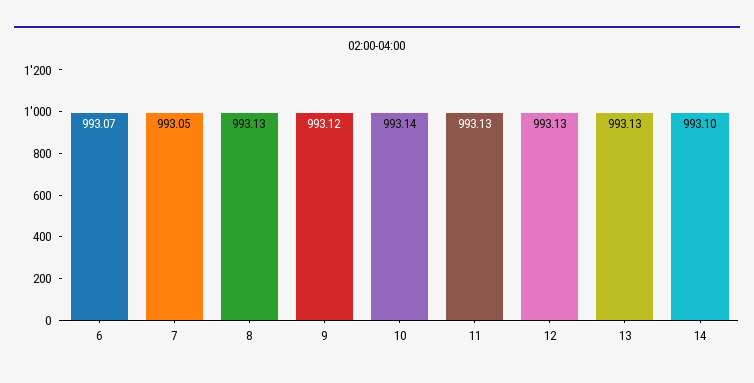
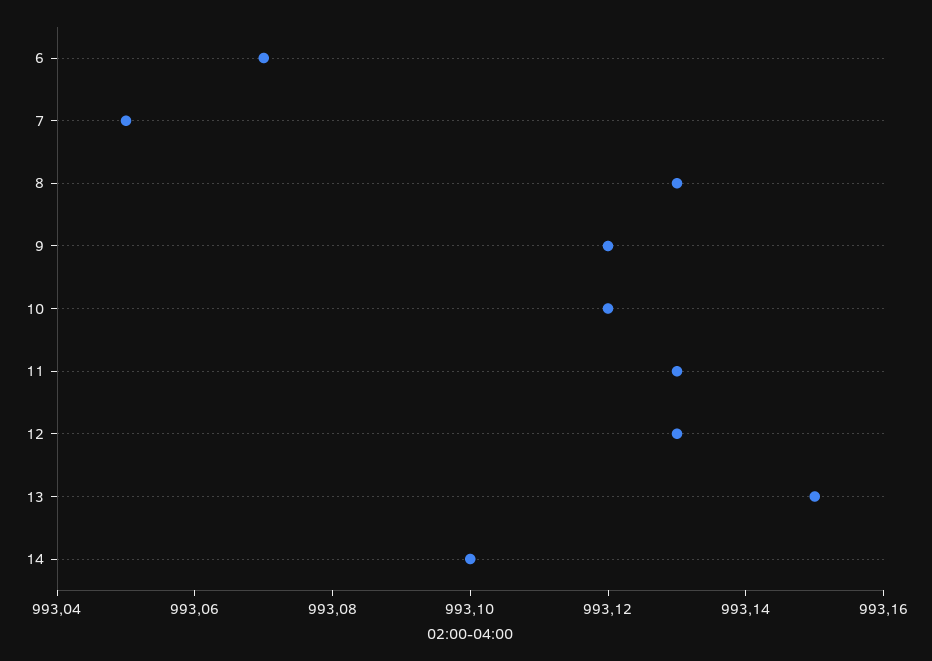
10: 993.14 -> 993.12
13: 993.13 -> 993.15

